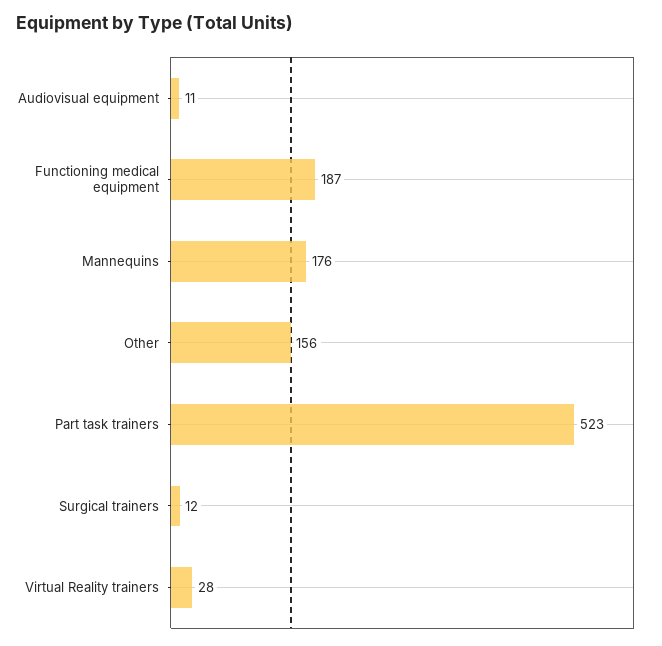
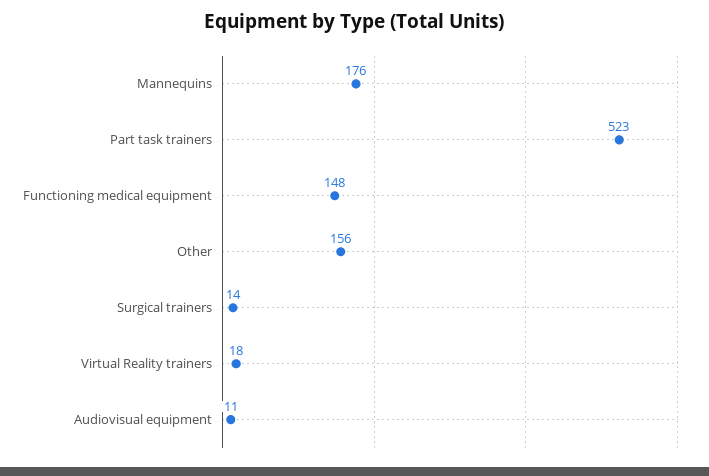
Functioning medical equipment: 187 -> 148
Surgical trainers: 12 -> 14
Virtual Reality trainers: 28 -> 18

